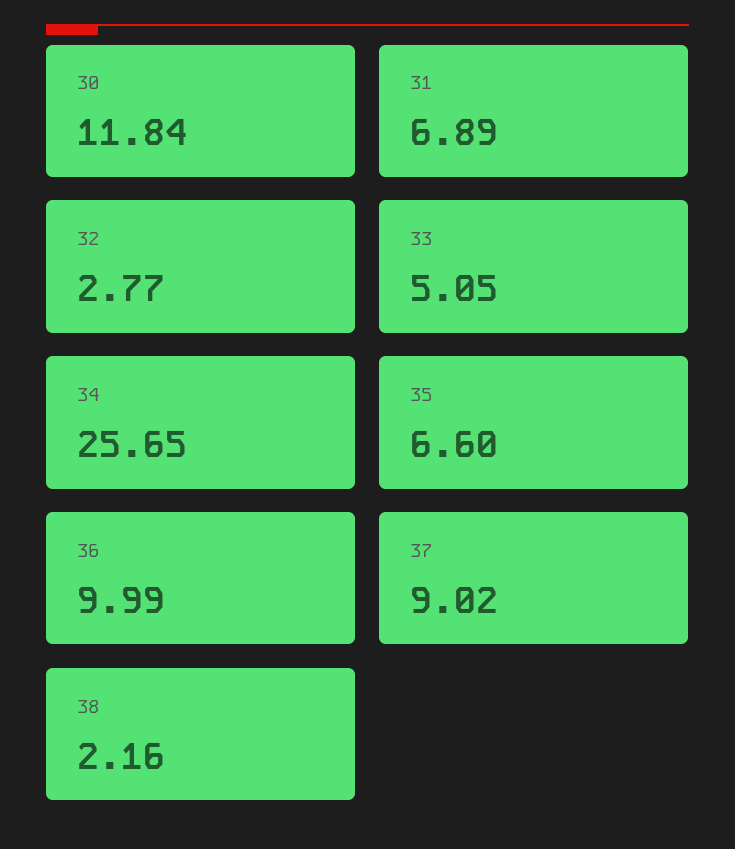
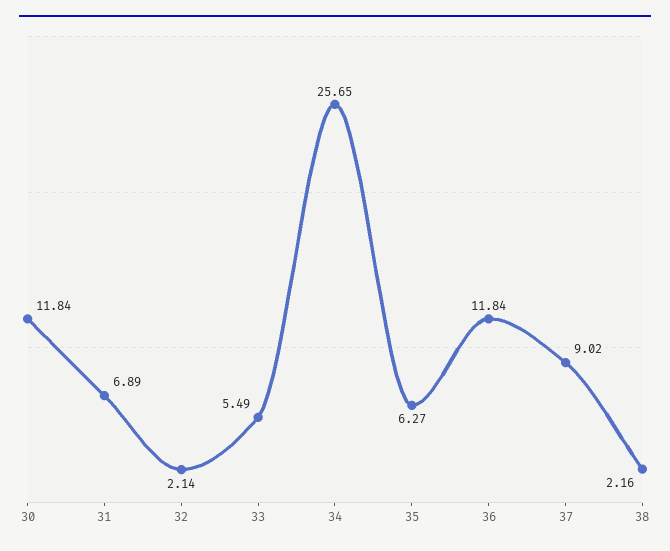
32: 2.77 -> 2.14
33: 5.05 -> 5.49
35: 6.6 -> 6.27
36: 9.99 -> 11.84

